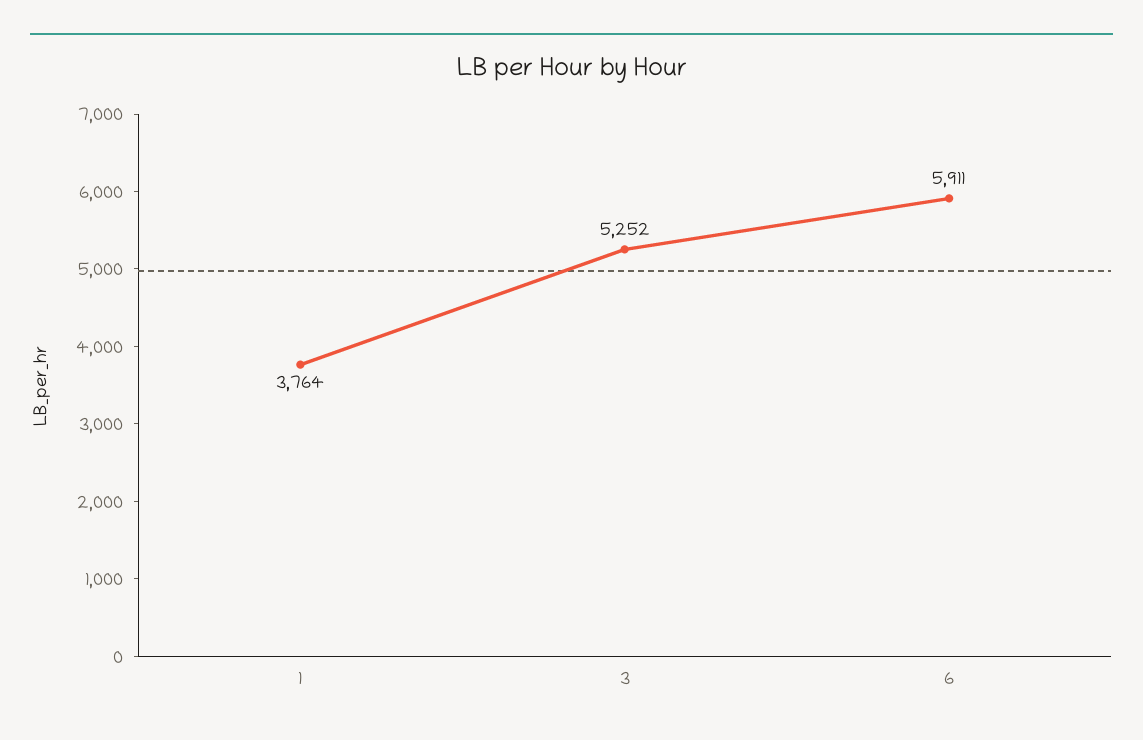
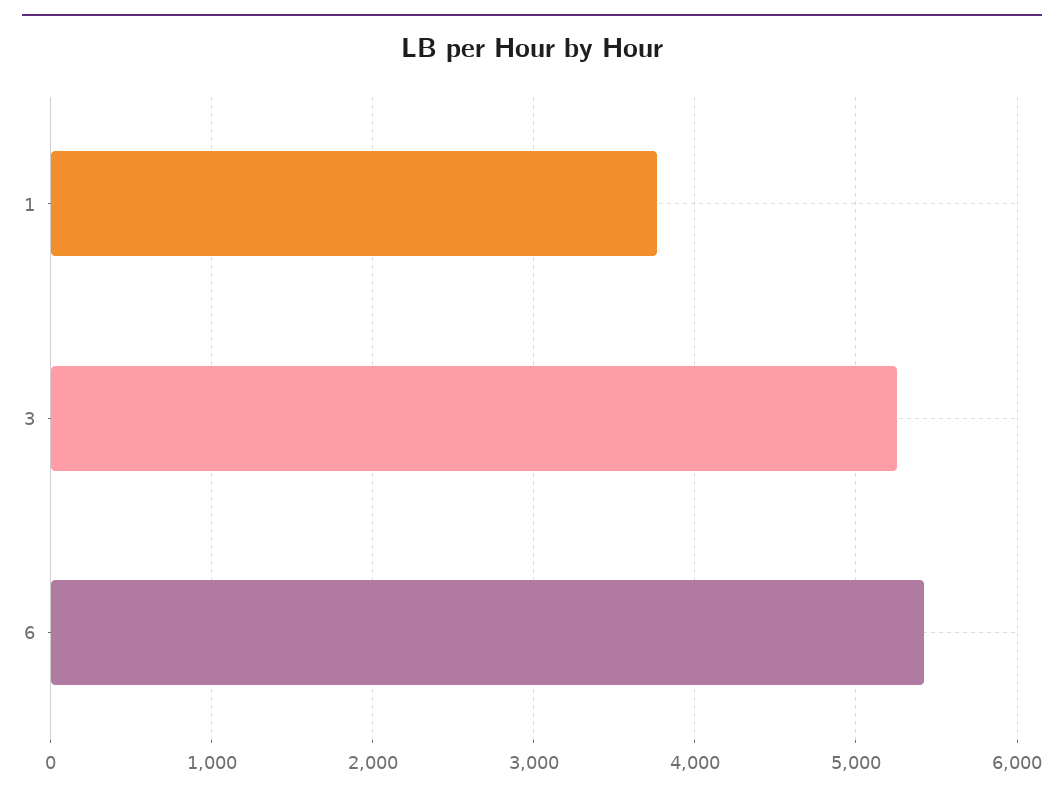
6: 5911 -> 5400

